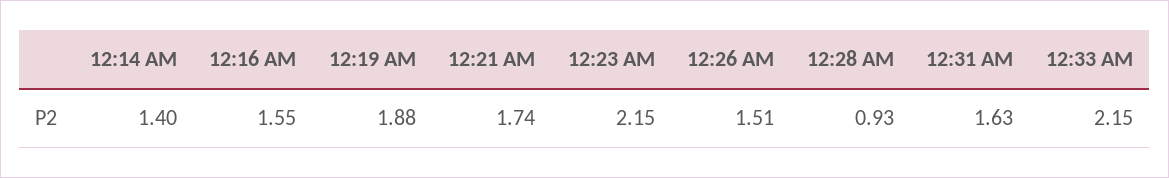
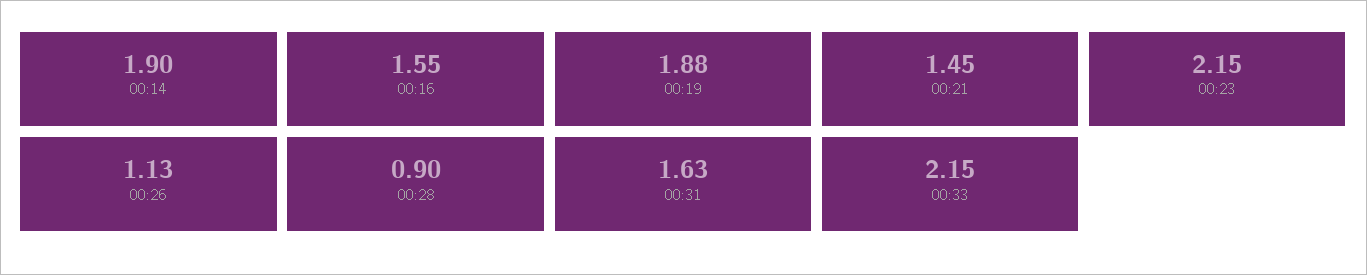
12:14 AM: 1.4 -> 1.9
12:21 AM: 1.74 -> 1.45
12:26 AM: 1.51 -> 1.13
12:28 AM: 0.93 -> 0.9

